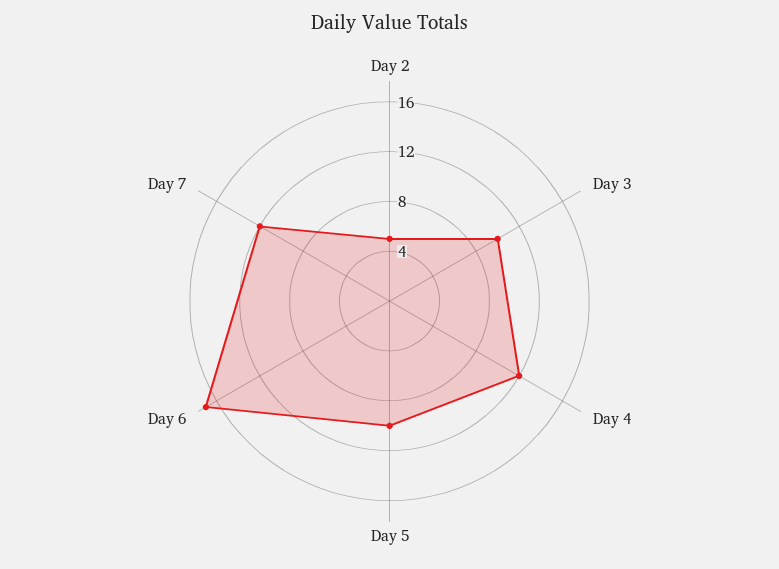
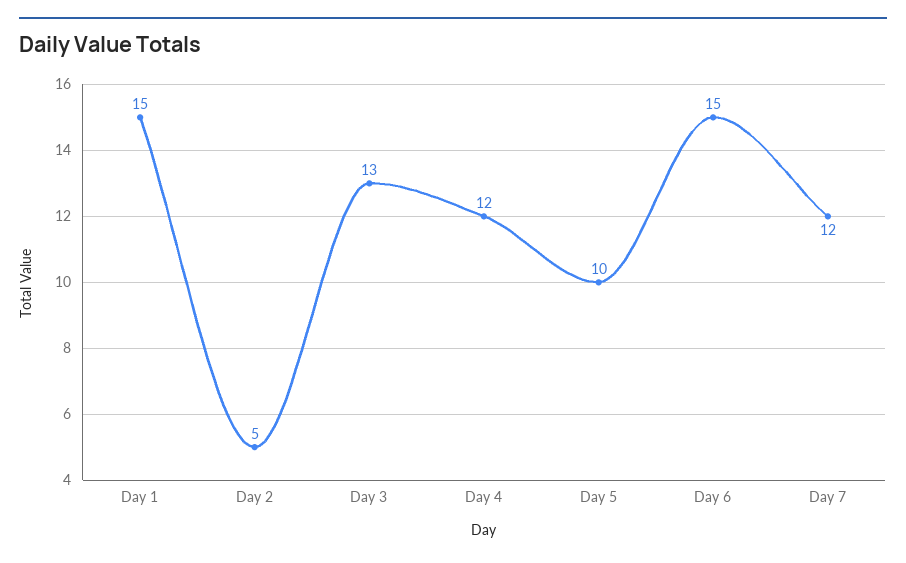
Day 3: 10 -> 13
Day 6: 17 -> 15
Day 1: none -> 15

